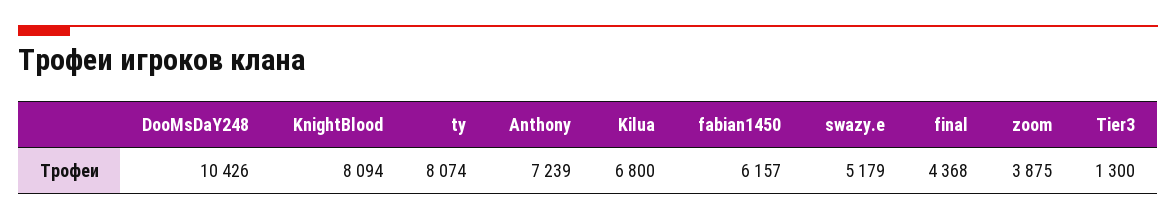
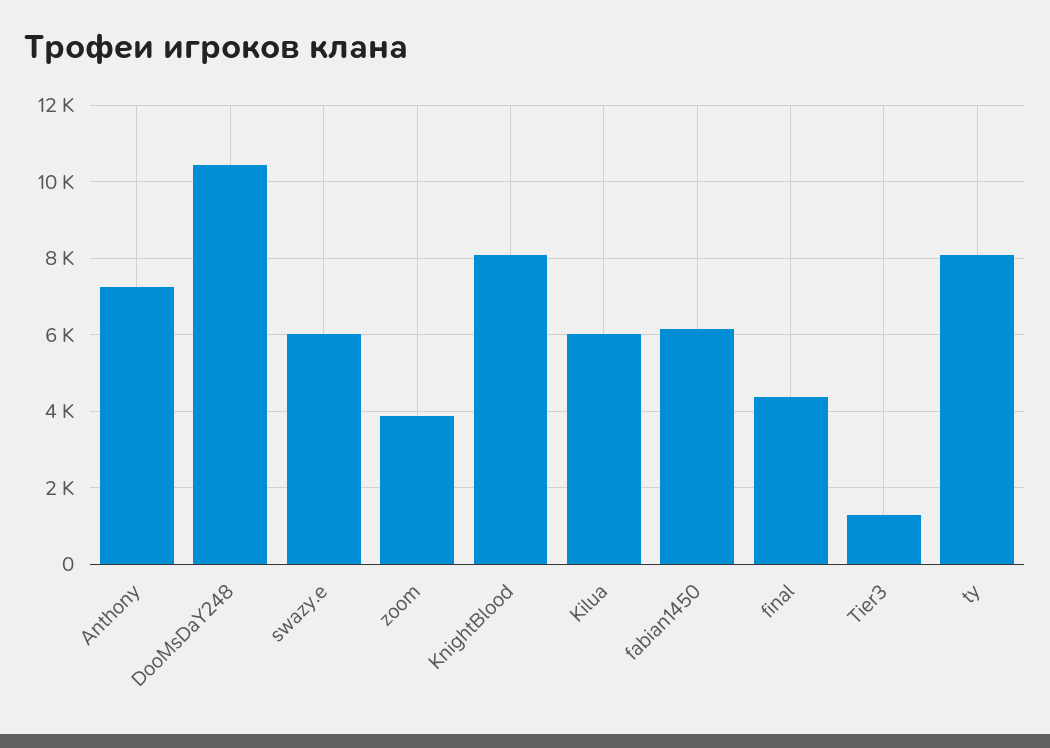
Kilua: 6800 -> 6000
swazy.e: 5179 -> 6000

